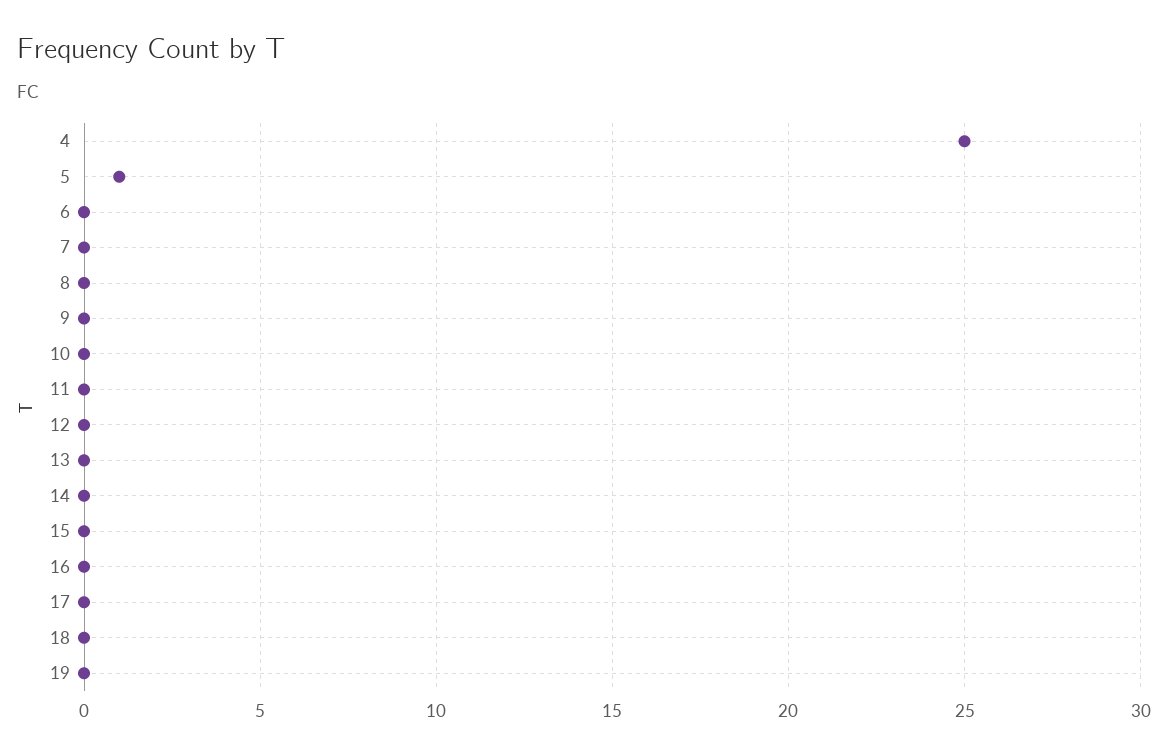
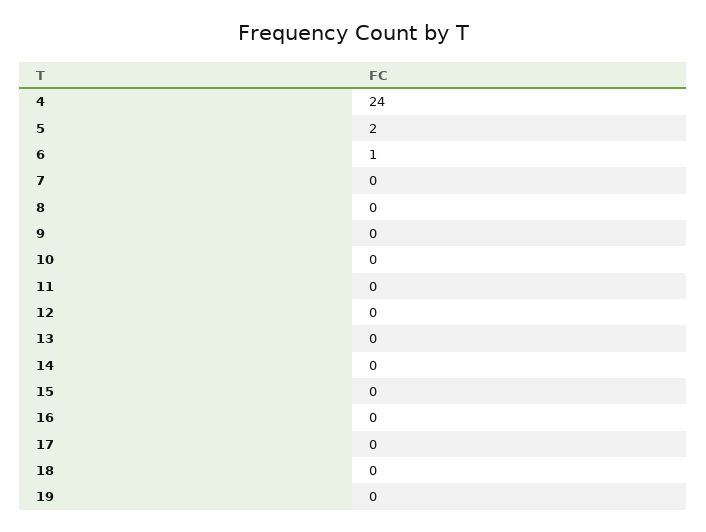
4: 25 -> 24
5: 1 -> 2
6: 0 -> 1

